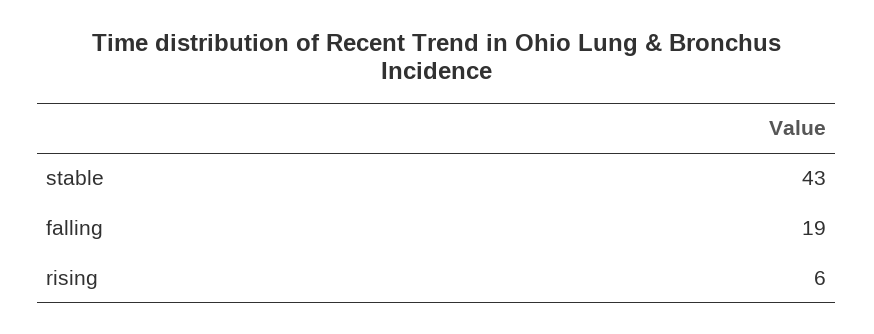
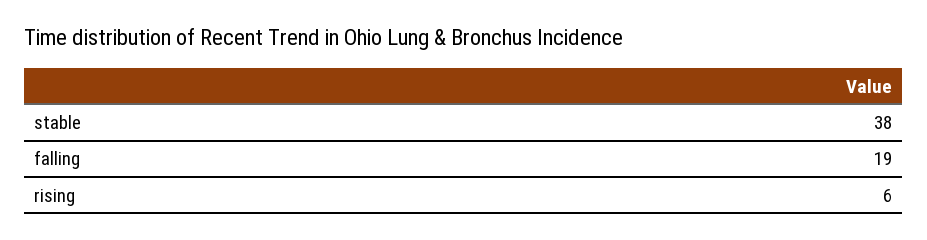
stable: 43 -> 38

